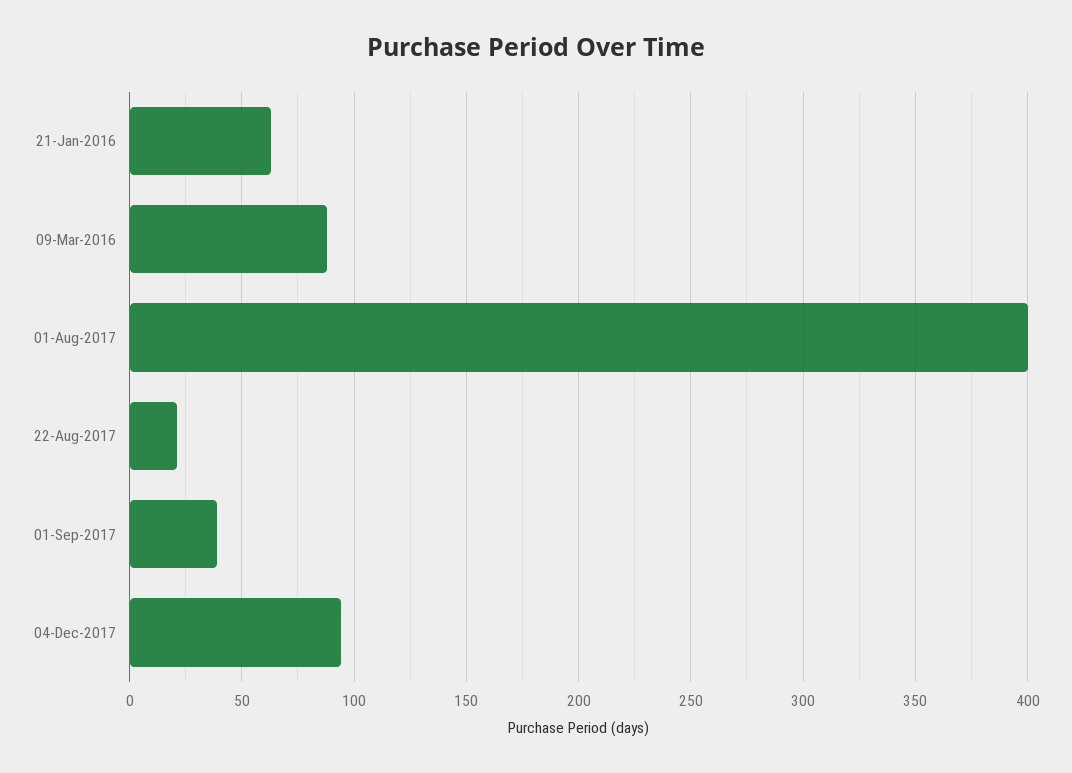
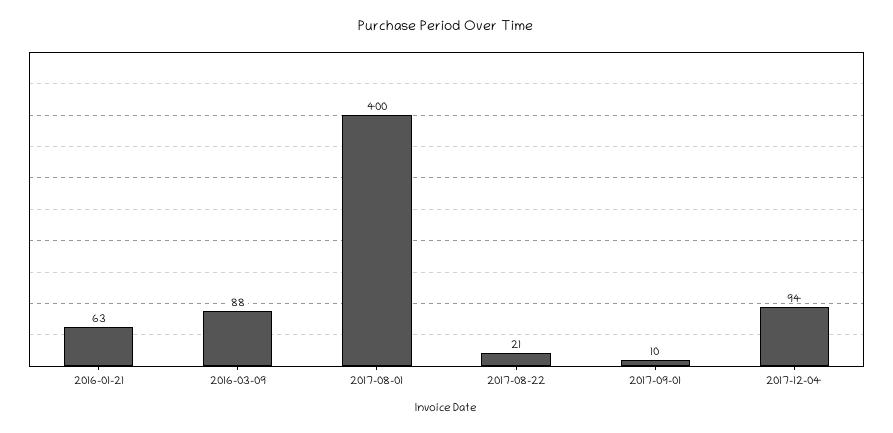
01-Sep-2017: 40 -> 10

